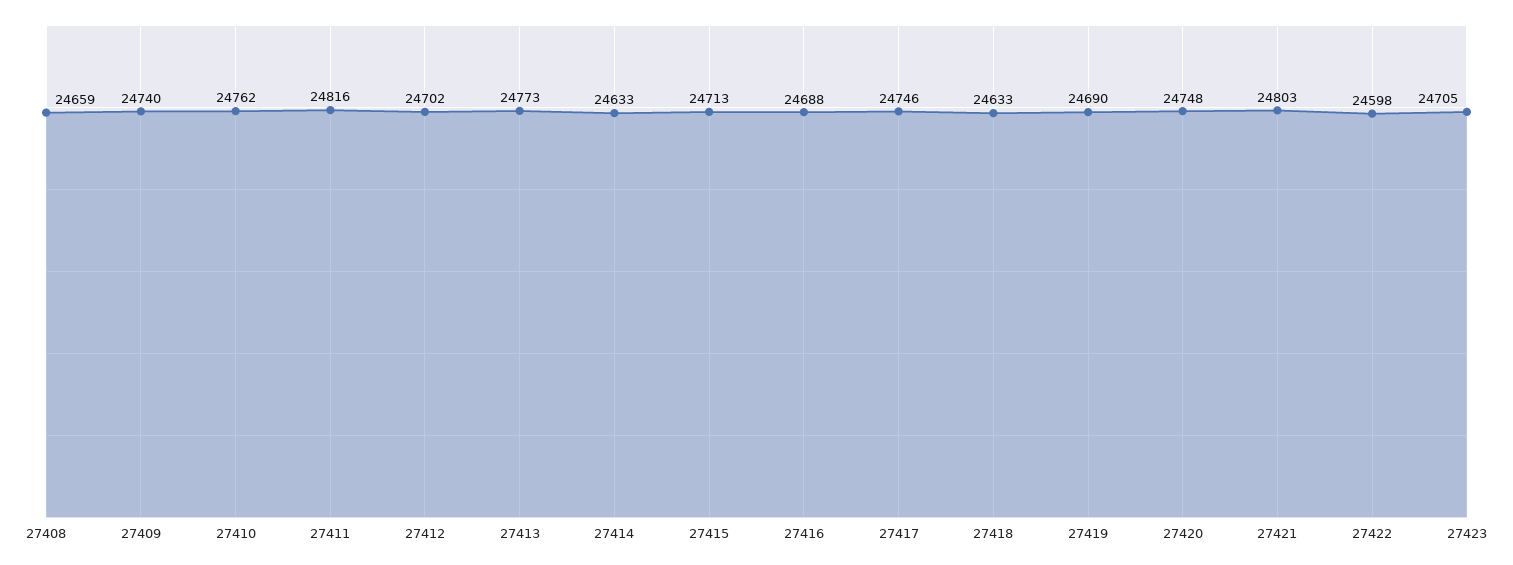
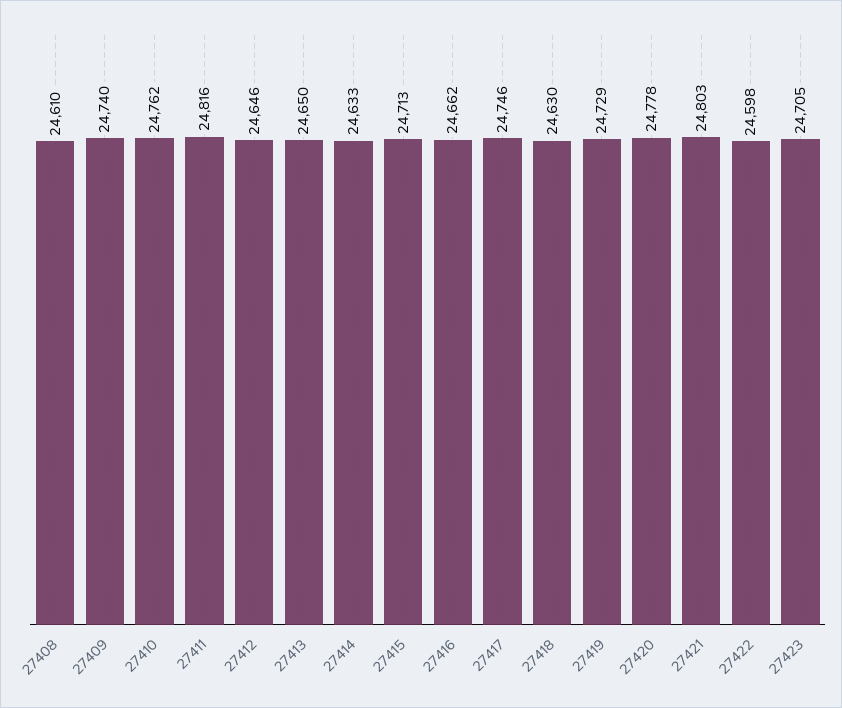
27408: 24659 -> 24610
27412: 24702 -> 24646
27413: 24773 -> 24650
27416: 24688 -> 24662
27418: 24633 -> 24630
27419: 24690 -> 24729
27420: 24748 -> 24778

